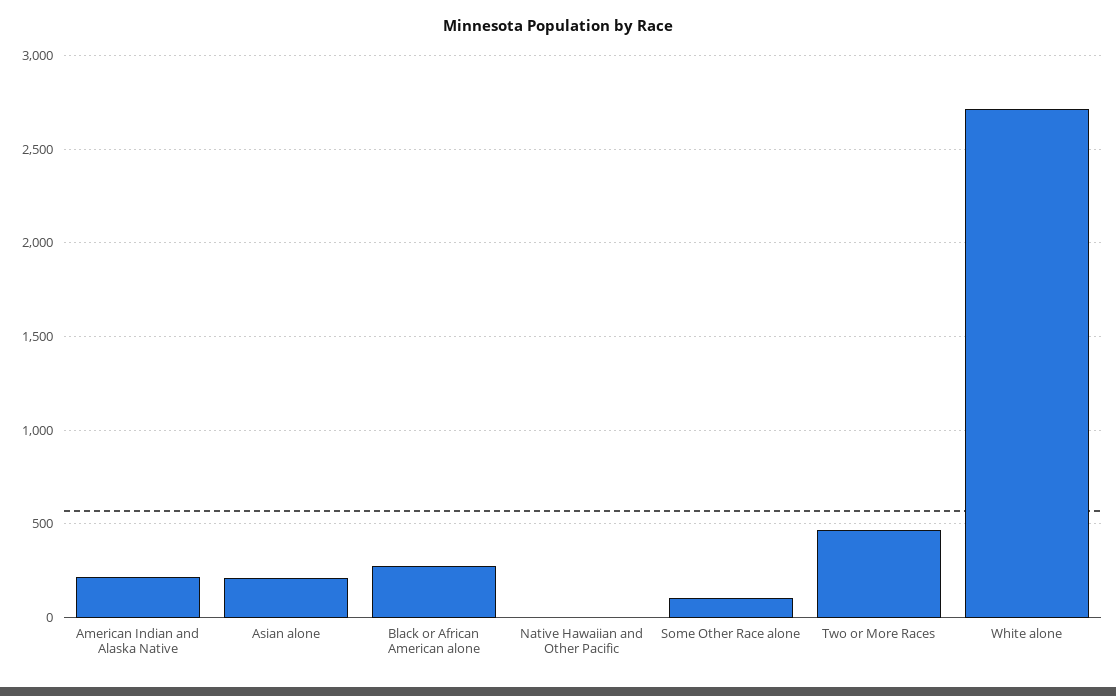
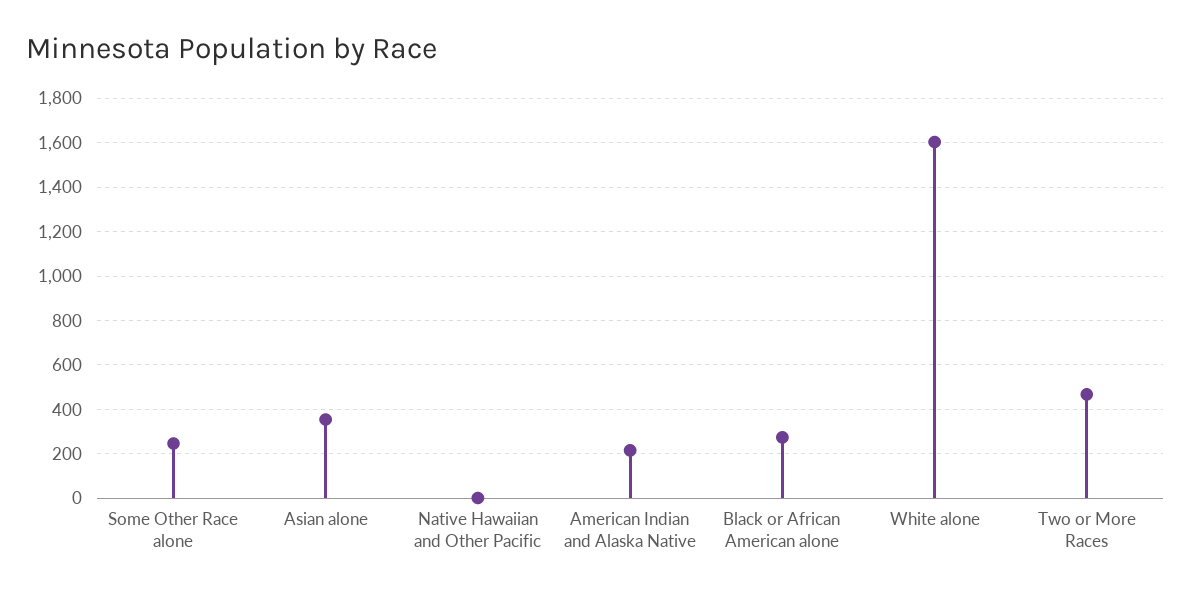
Asian alone: 200 -> 350
Some Other Race alone: 100 -> 250
White alone: 2700 -> 1600

